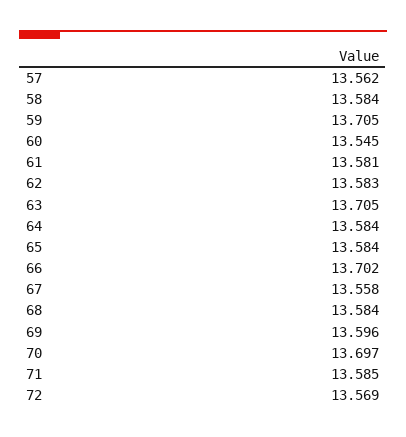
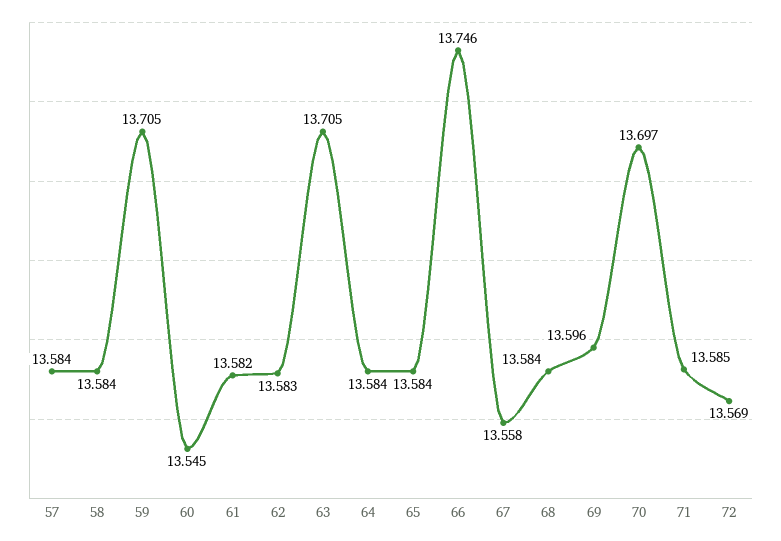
57: 13.562 -> 13.584
61: 13.581 -> 13.582
66: 13.702 -> 13.746

